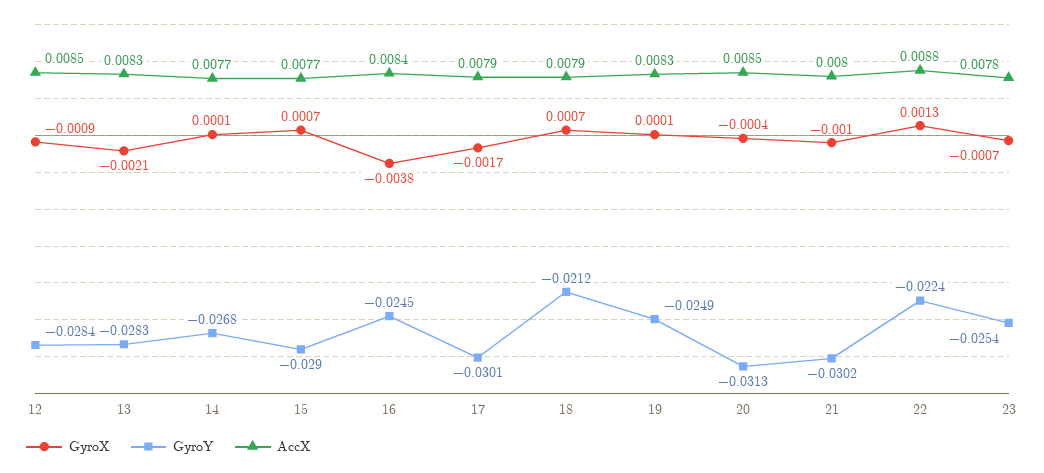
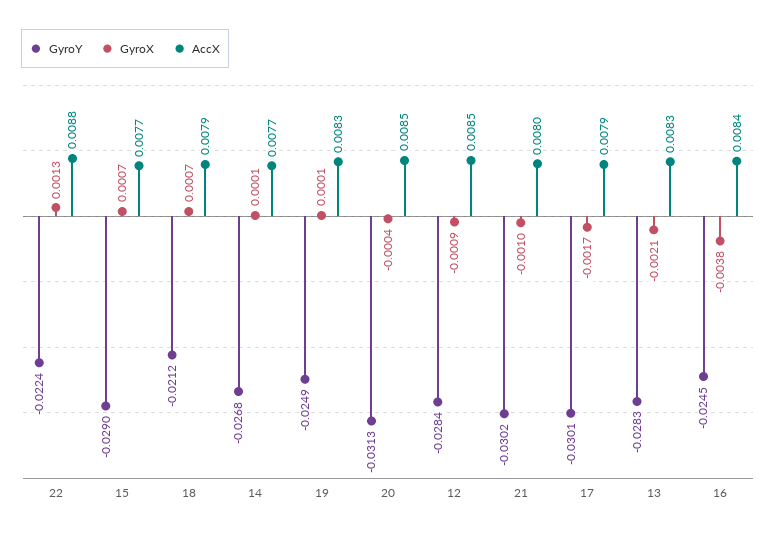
GyroX, 23: -0.0007 -> none
GyroY, 23: -0.0254 -> none
AccX, 23: 0.0078 -> none

